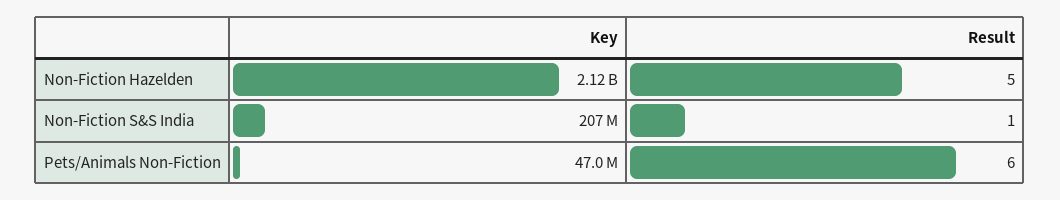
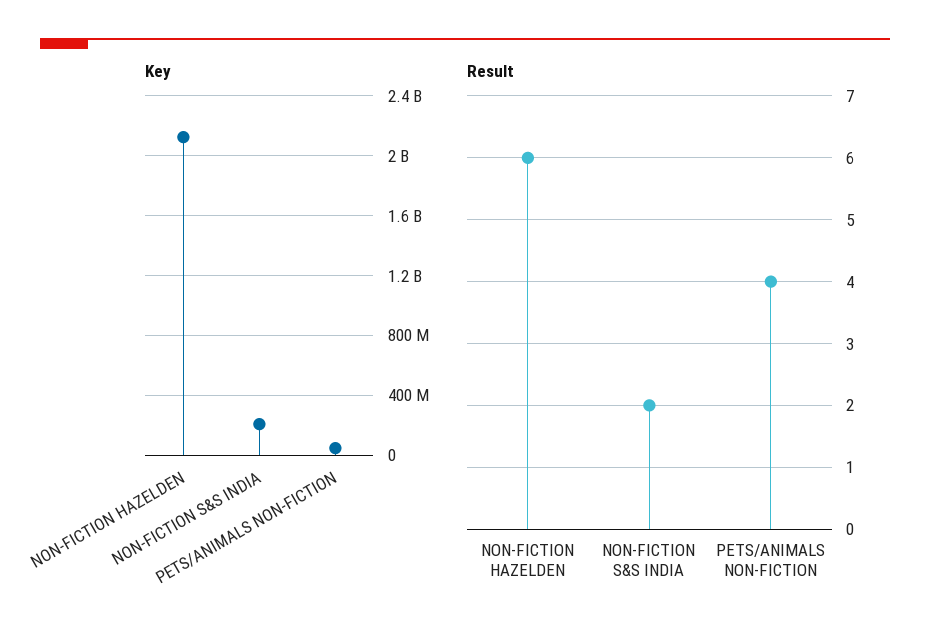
Result, Non-Fiction Hazelden: 5 -> 6
Result, Non-Fiction S&S India: 1 -> 2
Result, Pets/Animals Non-Fiction: 6 -> 4

